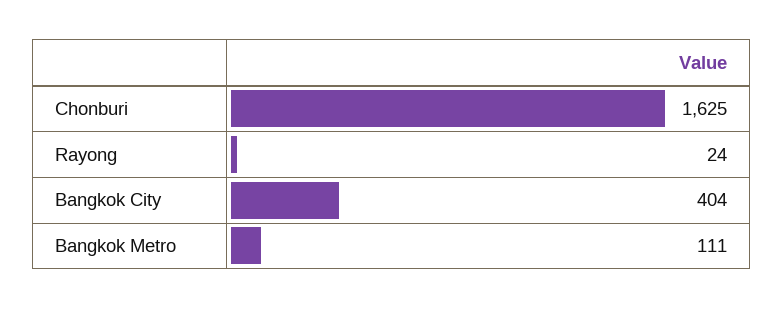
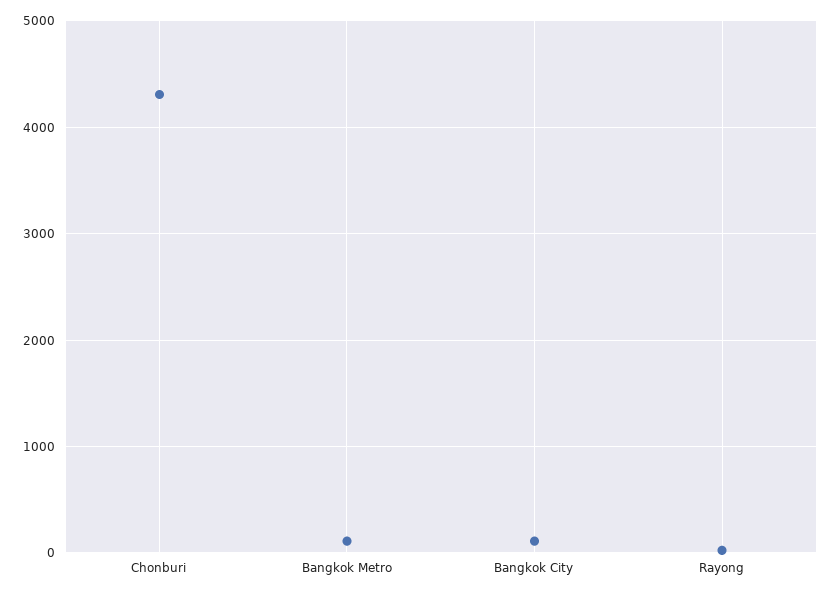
Chonburi: 1625 -> 4300
Bangkok City: 404 -> 100

